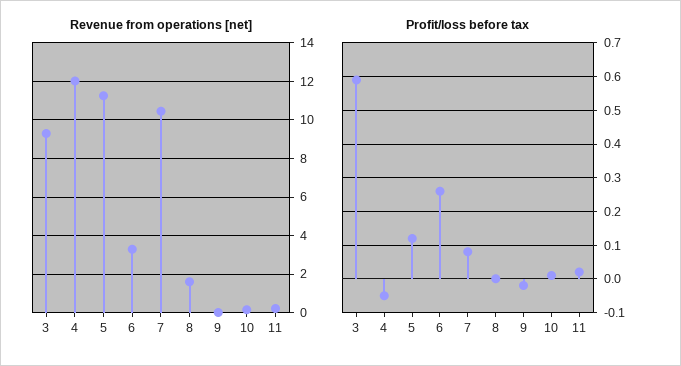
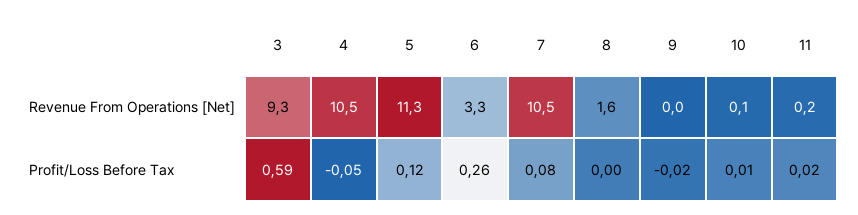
Revenue from operations [net], 4: 12 -> 10.5

